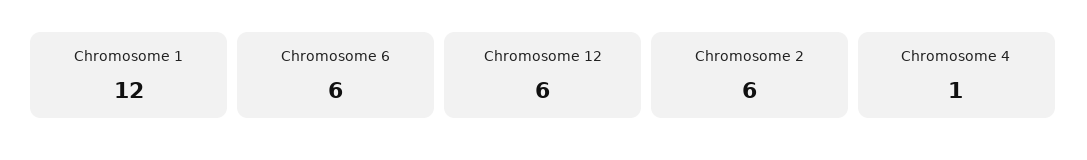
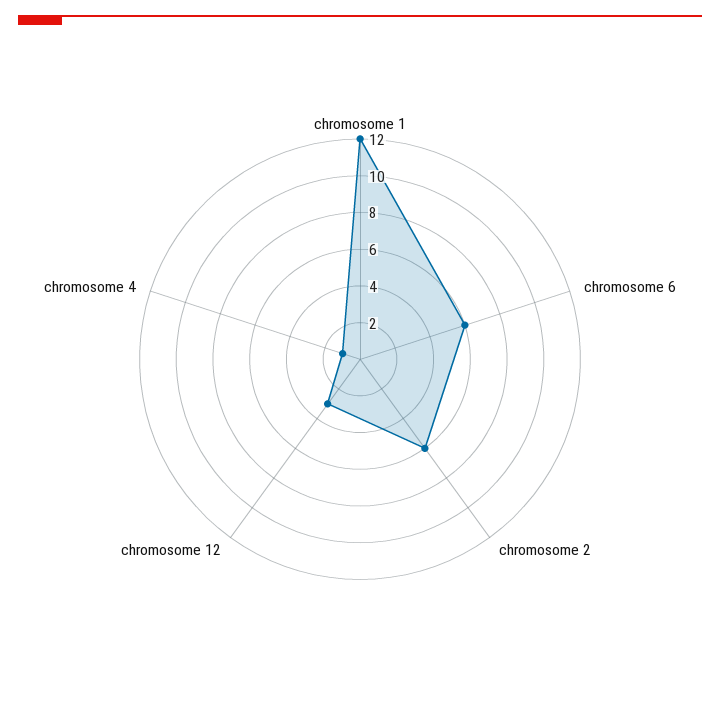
Chromosome 12: 6 -> 3

